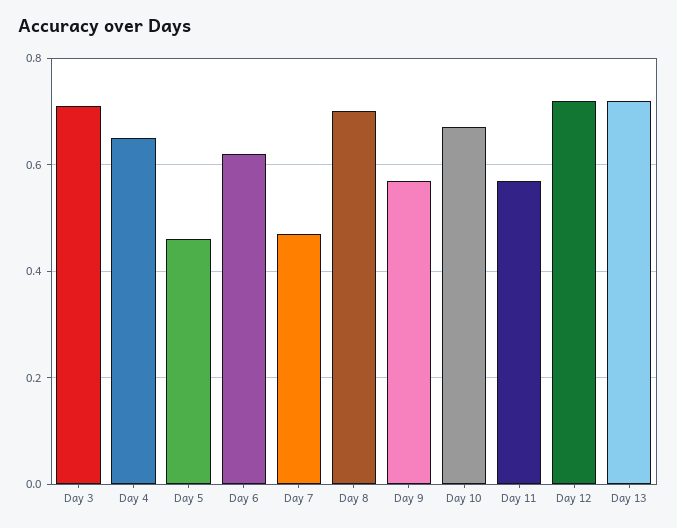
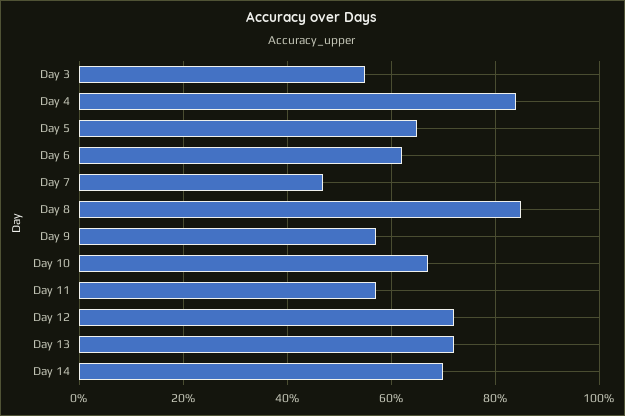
Day 3: 0.7 -> 0.55
Day 4: 0.65 -> 0.85
Day 5: 0.45 -> 0.65
Day 8: 0.7 -> 0.85
Day 14: none -> 0.7

